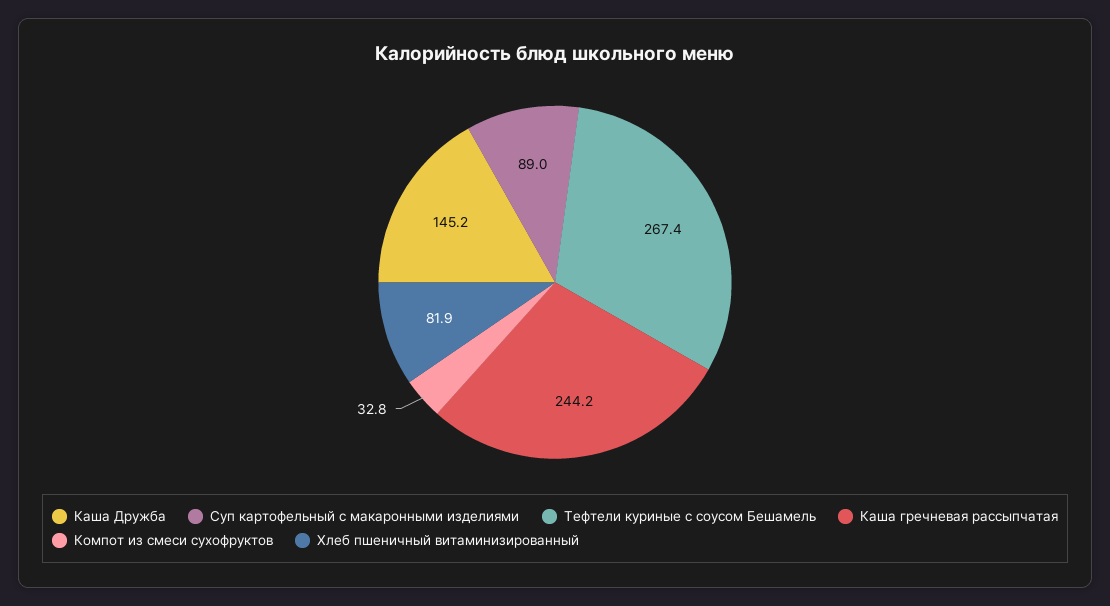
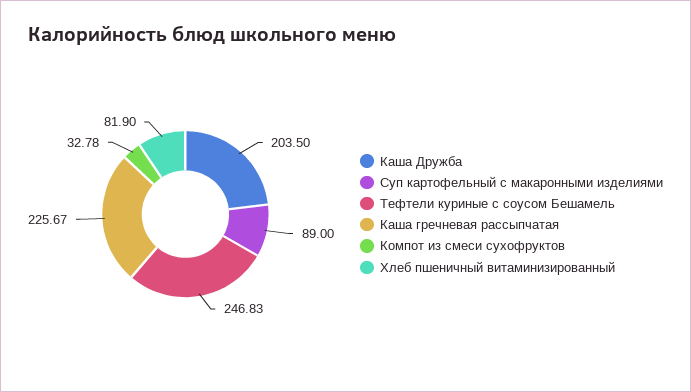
Каша Дружба: 145.2 -> 203.5
Тефтели куриные с соусом Бешамель: 267.4 -> 246.83
Каша гречневая рассыпчатая: 244.2 -> 225.67

